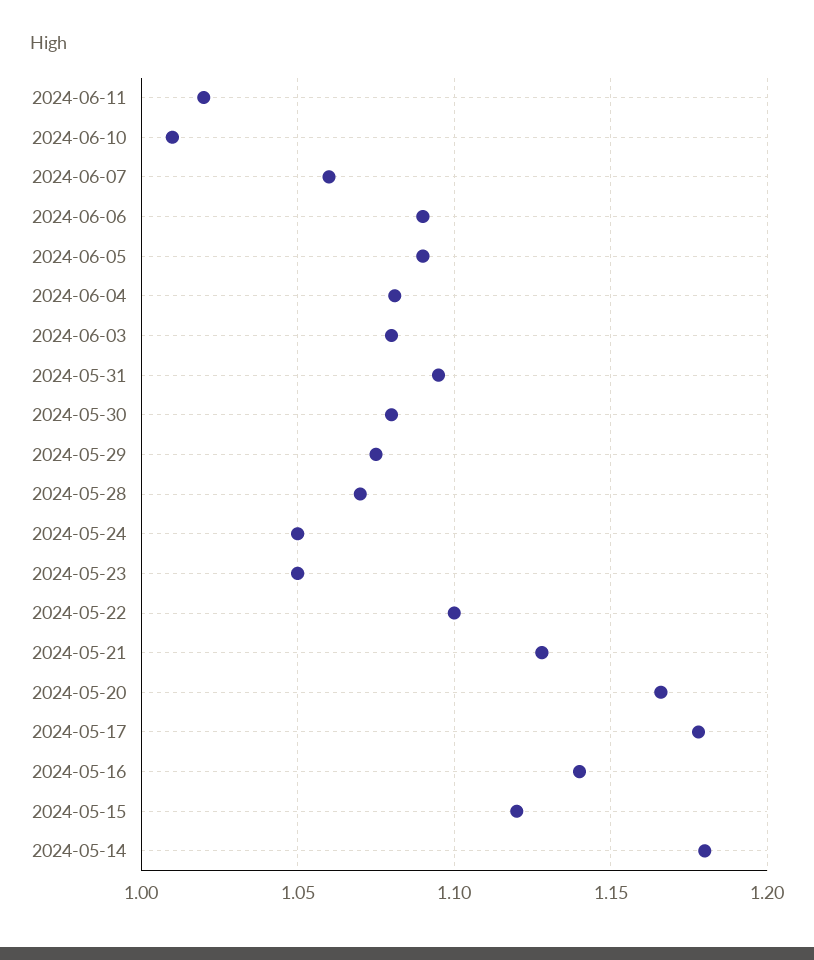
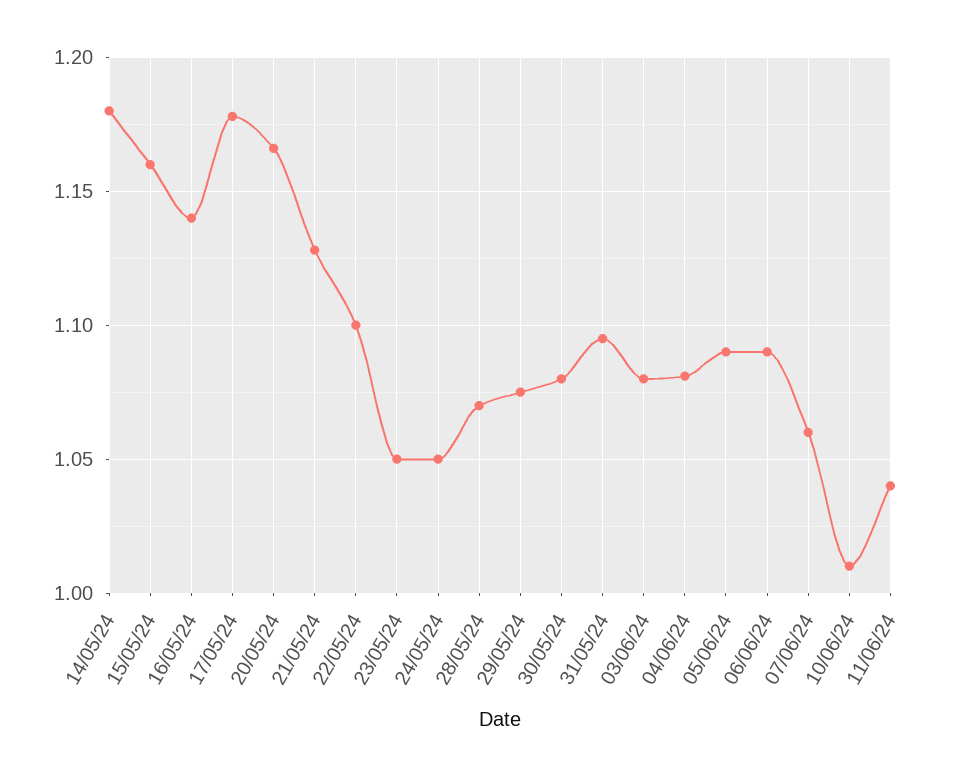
2024-06-11: 1.02 -> 1.04
2024-05-15: 1.12 -> 1.16

